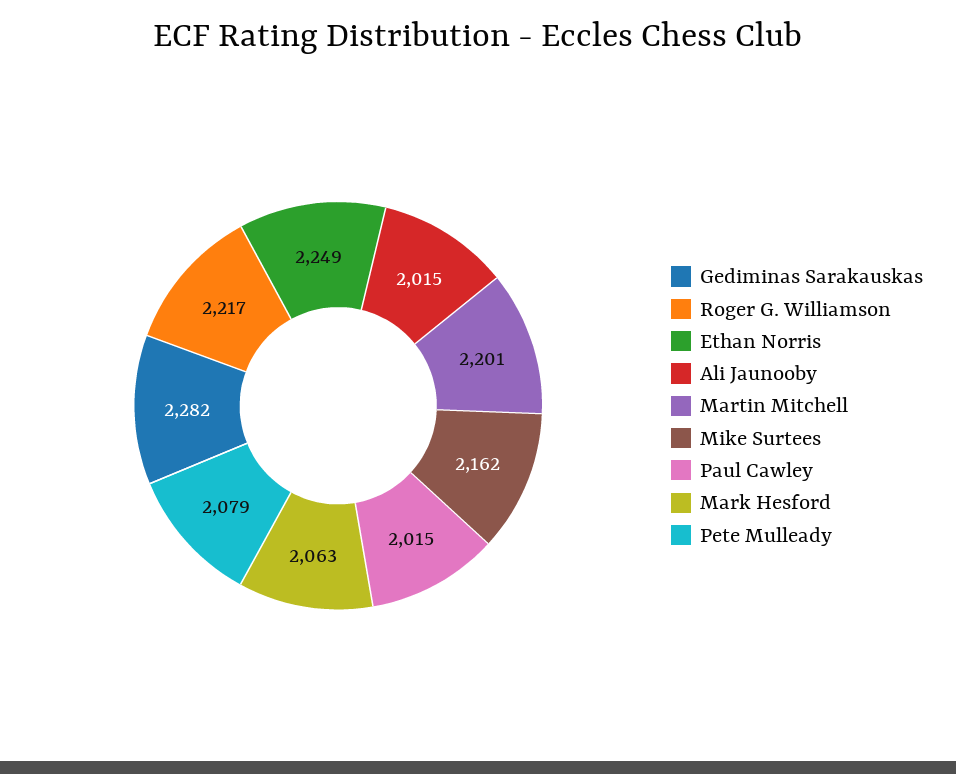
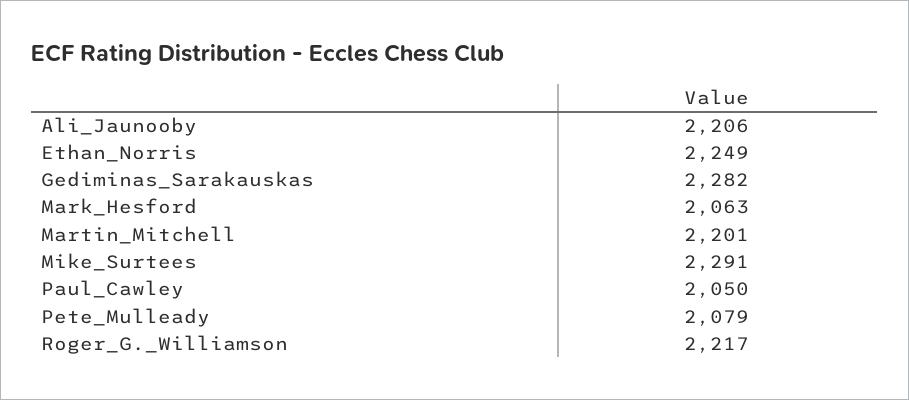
Ali Jaunooby: 2015 -> 2206
Mike Surtees: 2162 -> 2291
Paul Cawley: 2015 -> 2050

